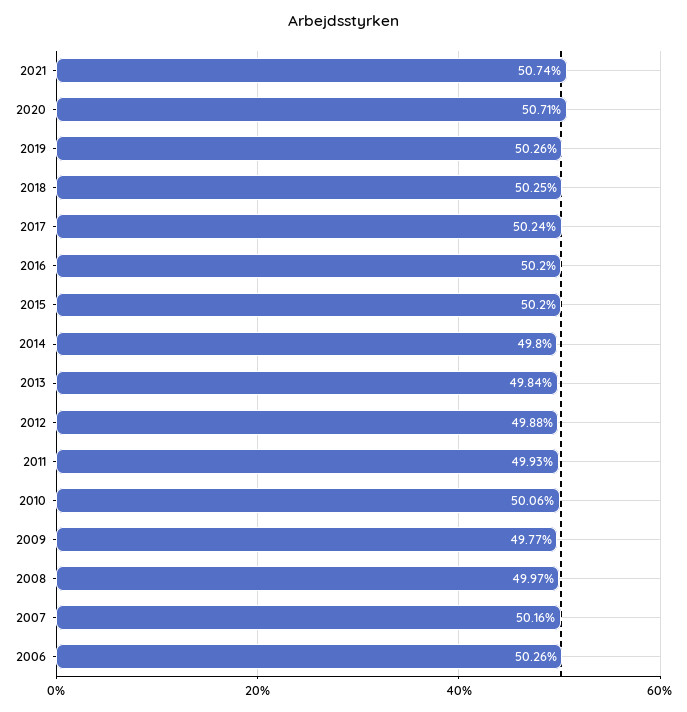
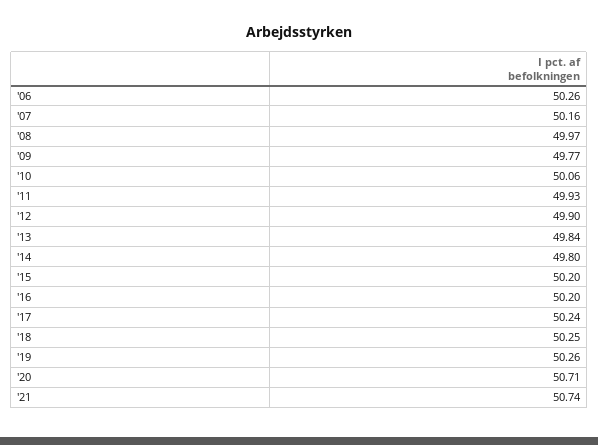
2012: 49.88 -> 49.9

